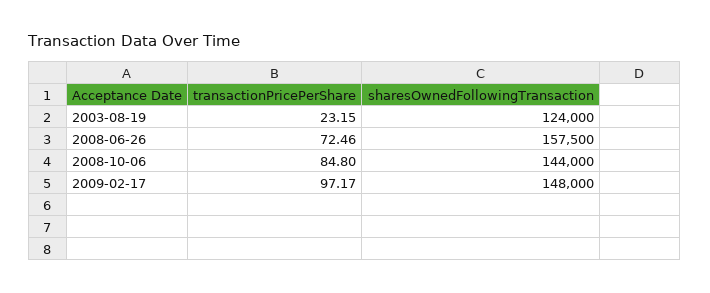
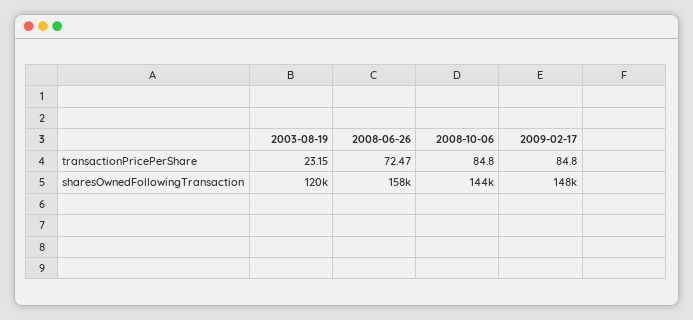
sharesOwnedFollowingTransaction, 2003-08-19: 124000 -> 120000
transactionPricePerShare, 2008-06-26: 72.46 -> 72.47
transactionPricePerShare, 2009-02-17: 97.17 -> 84.8

